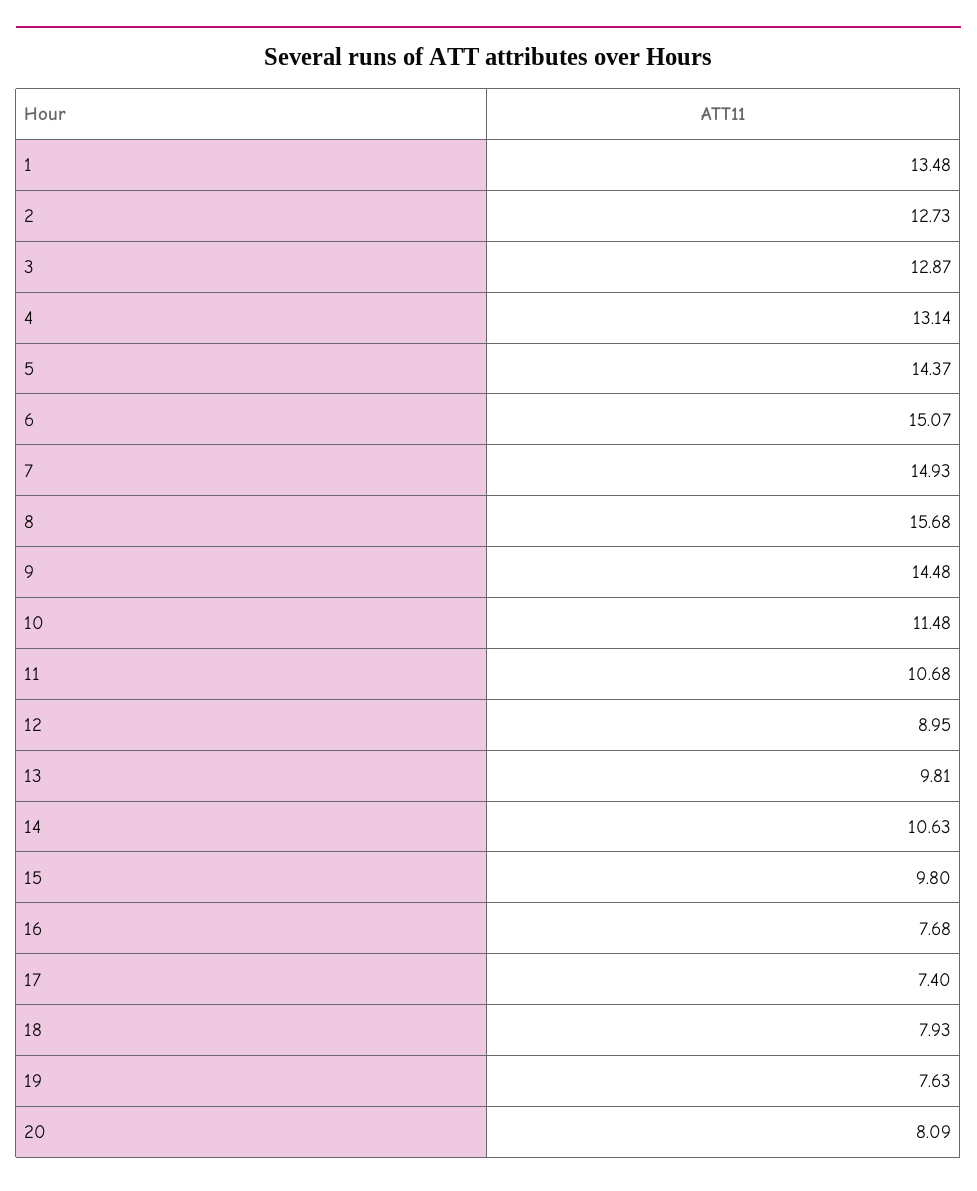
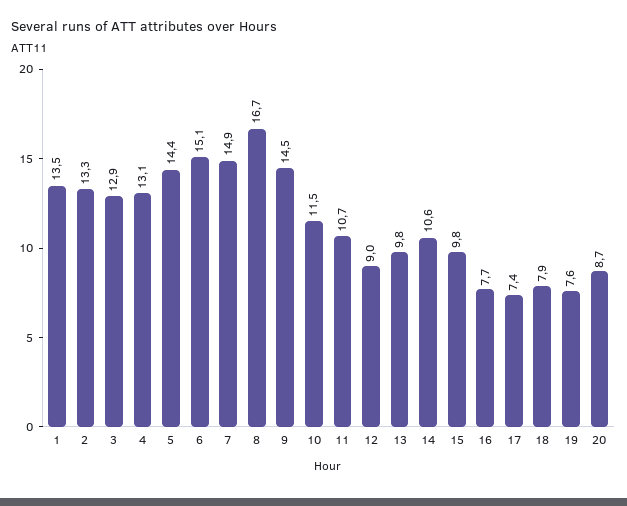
2: 12.73 -> 13.3
8: 15.68 -> 16.7
20: 8.09 -> 8.7

